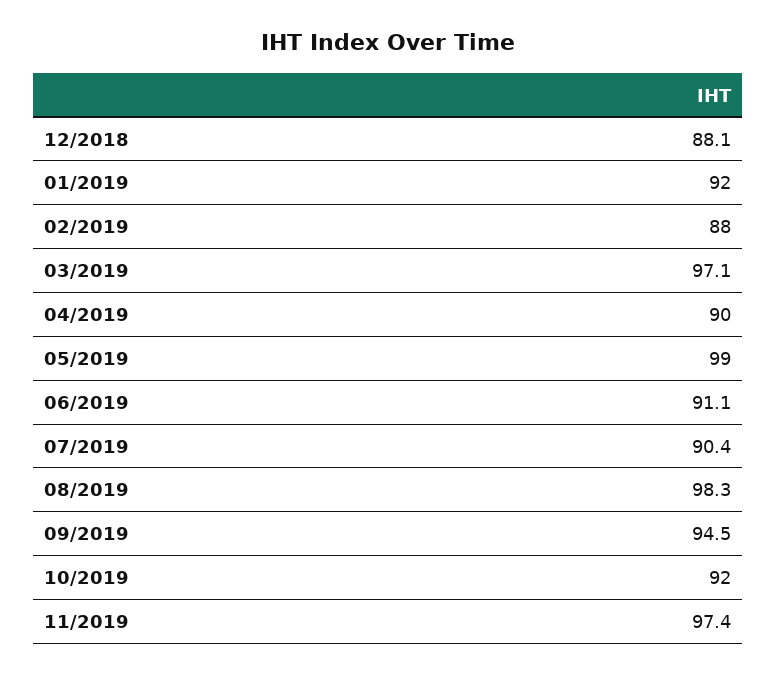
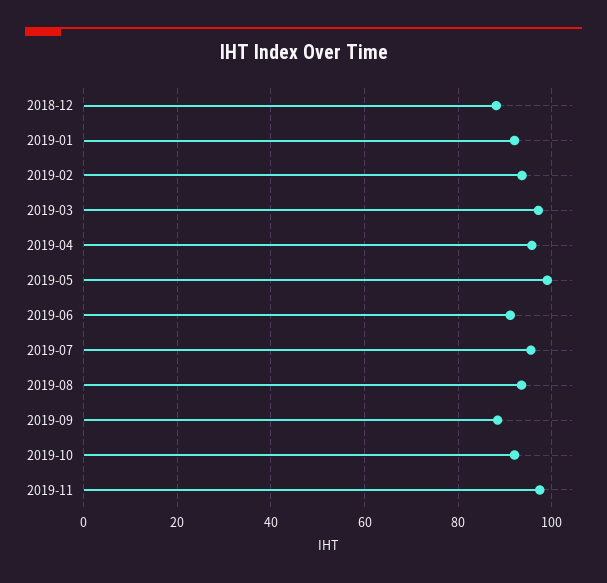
02/2019: 88 -> 94
04/2019: 90 -> 96
07/2019: 90.4 -> 96
08/2019: 98.3 -> 94
09/2019: 94.5 -> 88

